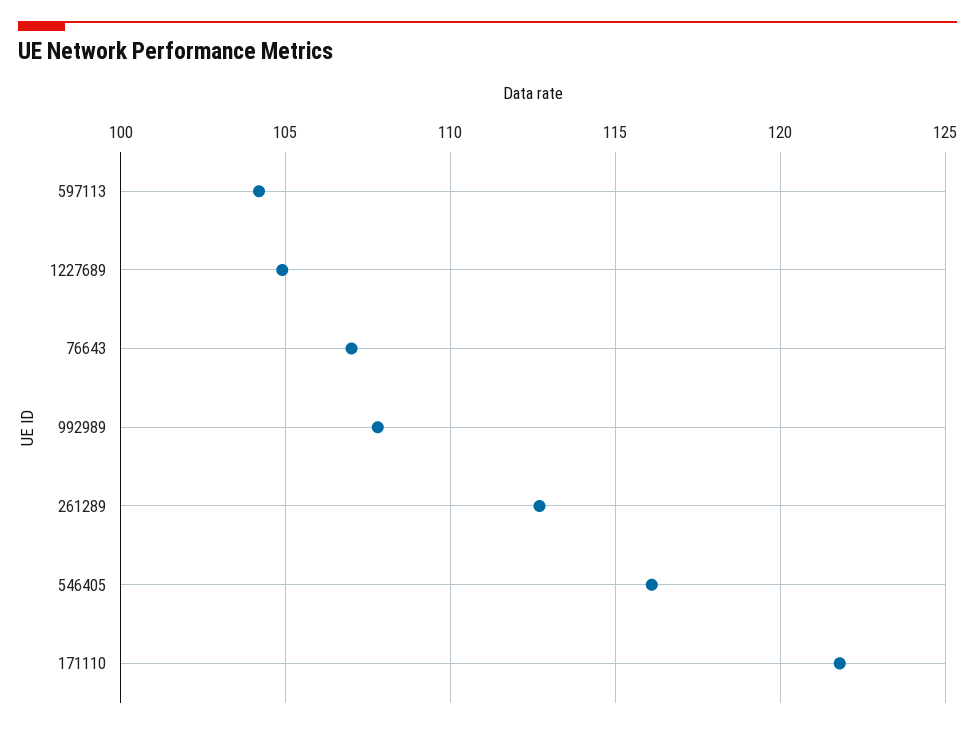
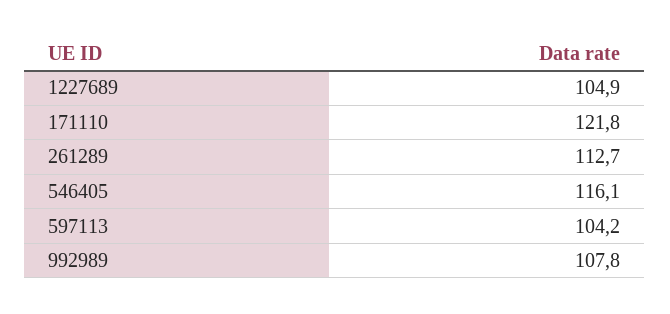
76643: 107 -> none

